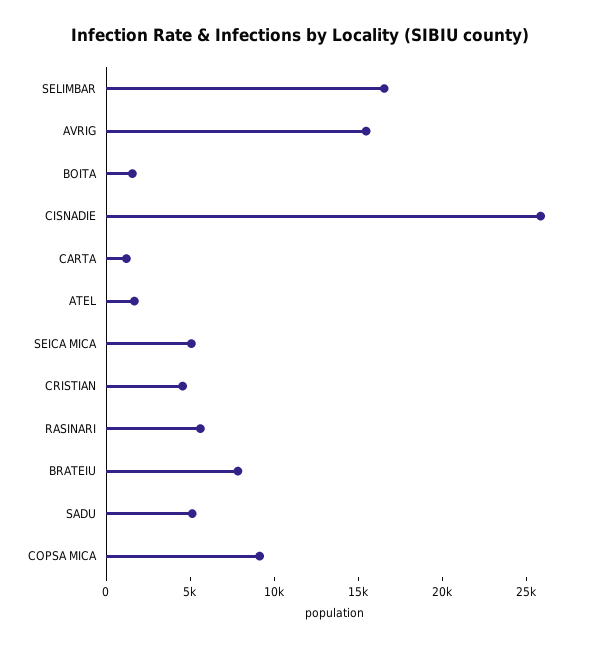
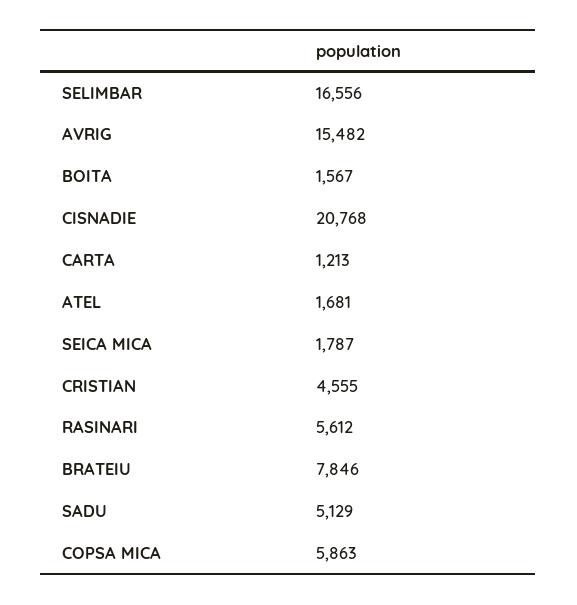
CISNADIE: 26000 -> 20768
SEICA MICA: 5000 -> 1787
COPSA MICA: 9000 -> 5863

